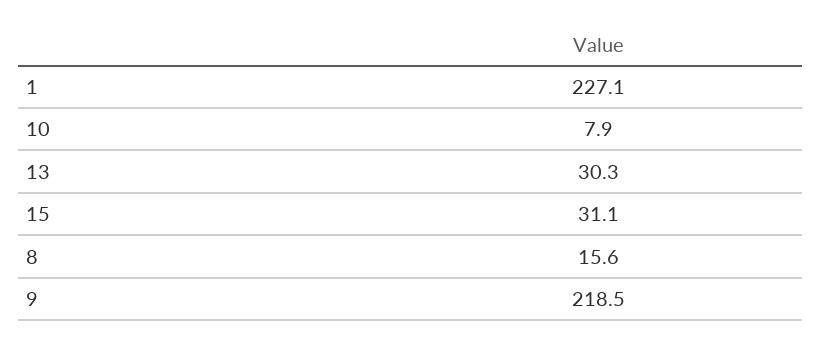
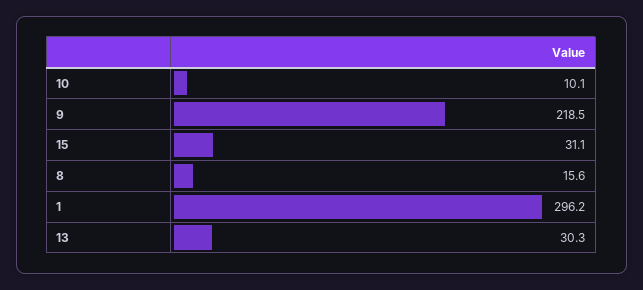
1: 227.1 -> 296.2
10: 7.9 -> 10.1

